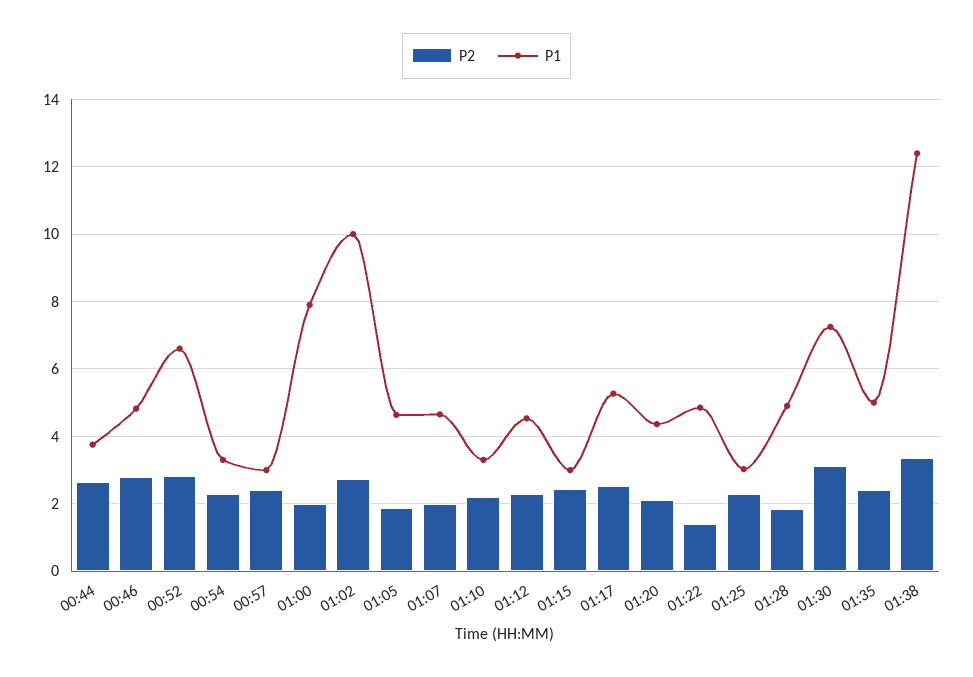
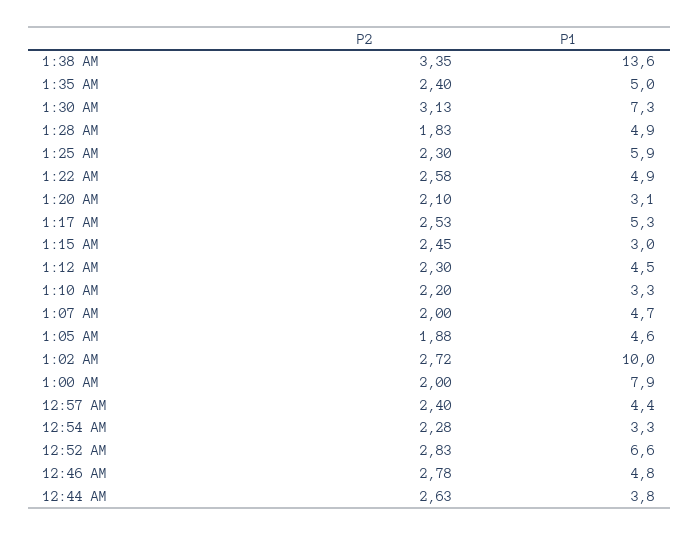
P1, 00:57: 3 -> 4.4
P1, 01:20: 4.4 -> 3.1
P2, 01:22: 1.4 -> 2.58
P1, 01:25: 3 -> 5.9
P1, 01:38: 12.4 -> 13.6

